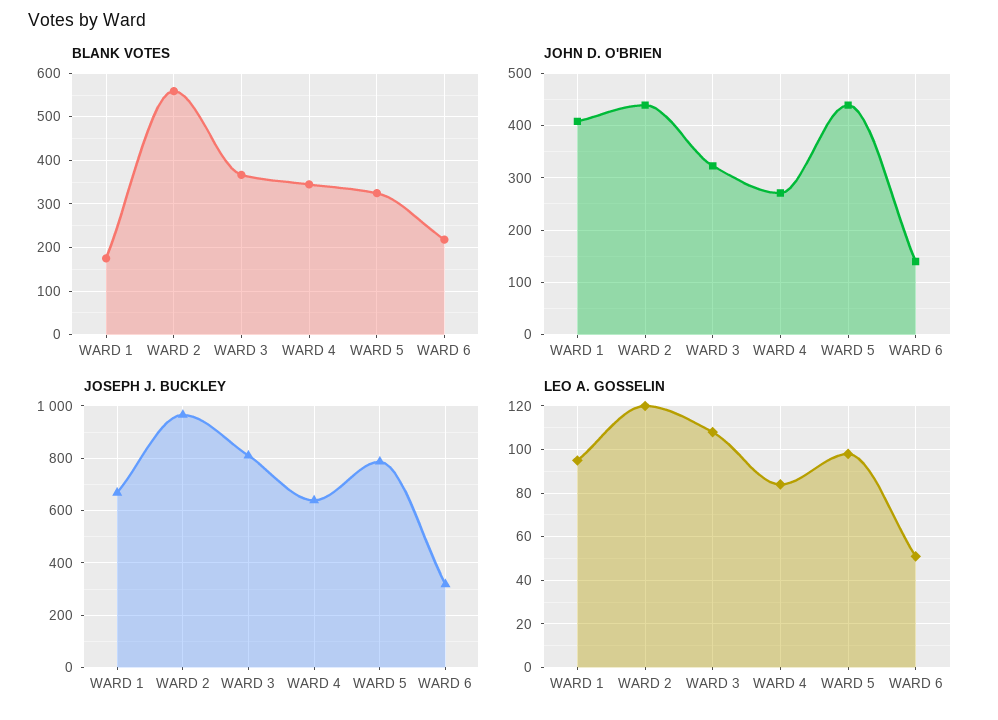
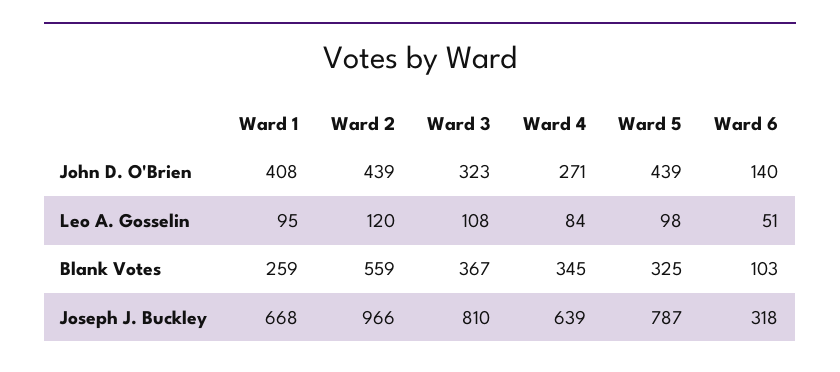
BLANK VOTES, WARD 1: 180 -> 259
BLANK VOTES, WARD 6: 220 -> 103

